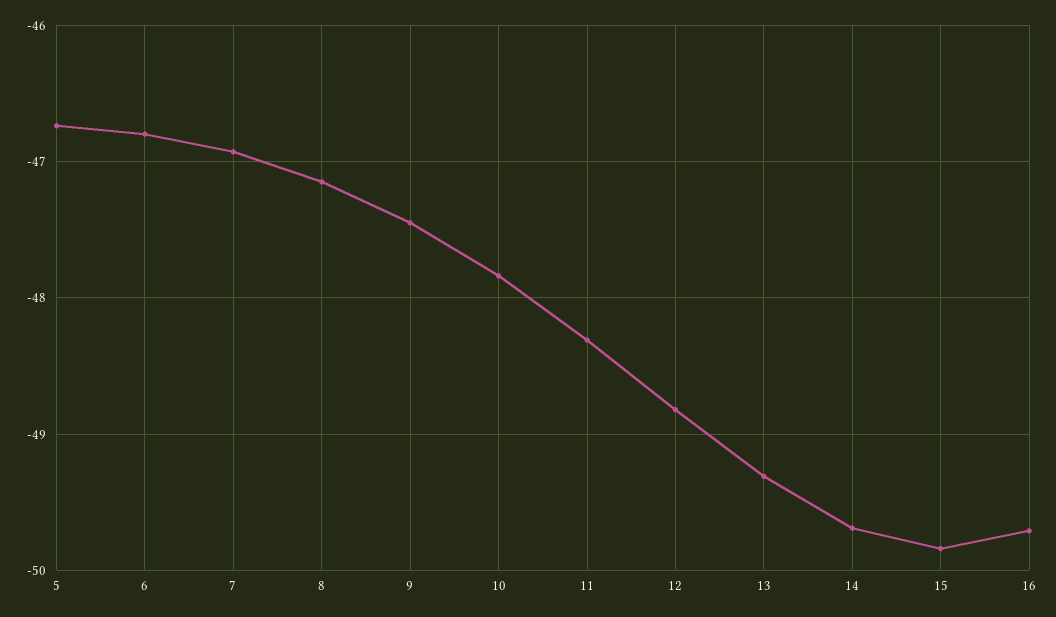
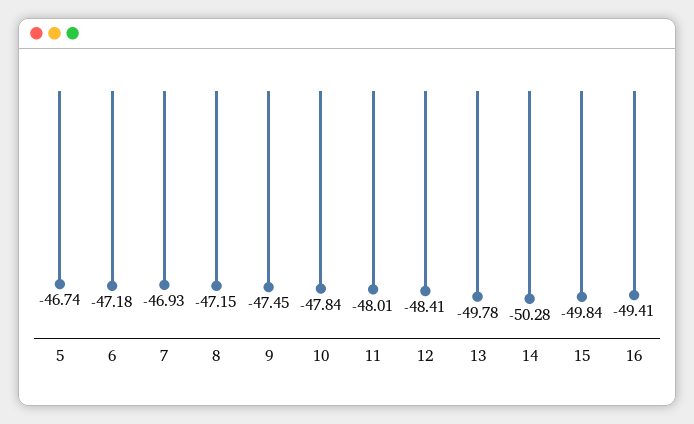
6: -46.8 -> -47.18
11: -48.3 -> -48.01
12: -48.8 -> -48.41
13: -49.3 -> -49.78
14: -49.7 -> -50.28
16: -49.7 -> -49.41

